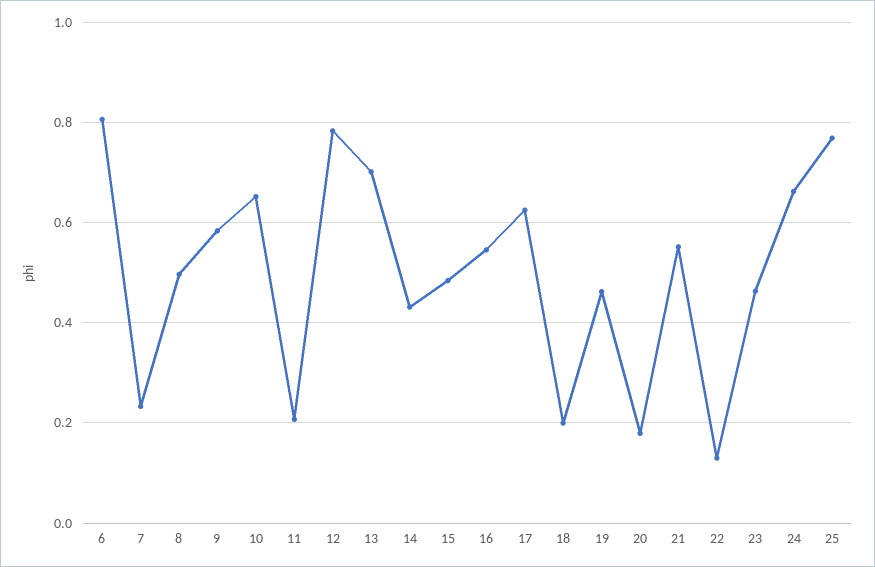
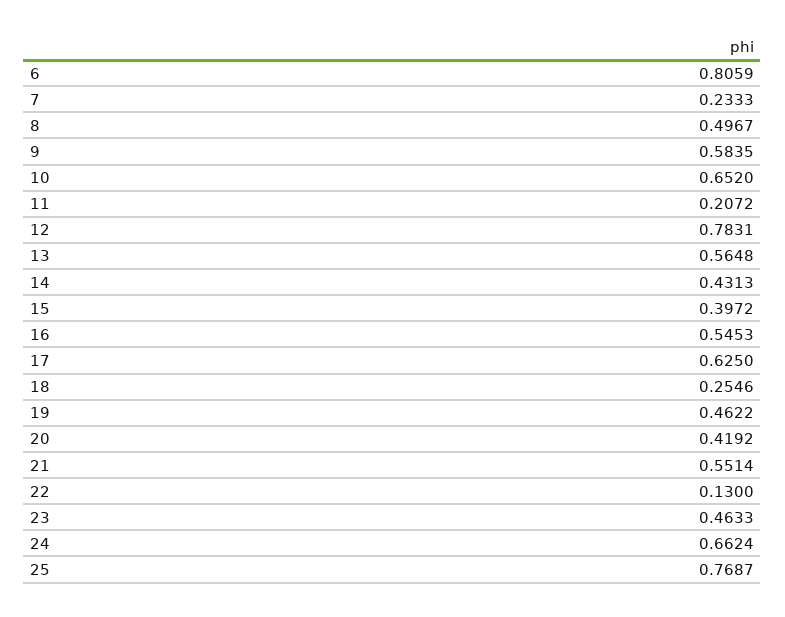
13: 0.7 -> 0.5648
15: 0.48 -> 0.3972
18: 0.2 -> 0.2546
20: 0.18 -> 0.4192

